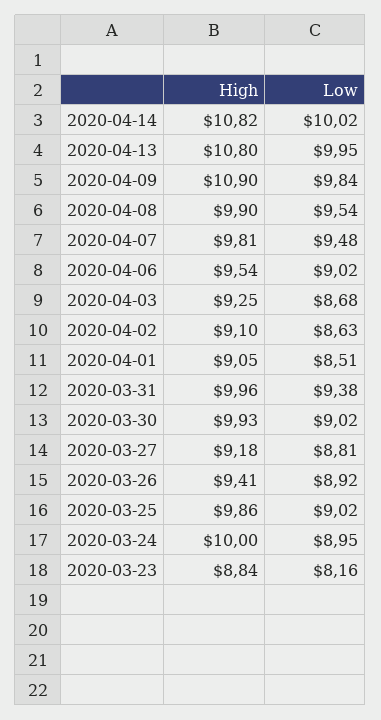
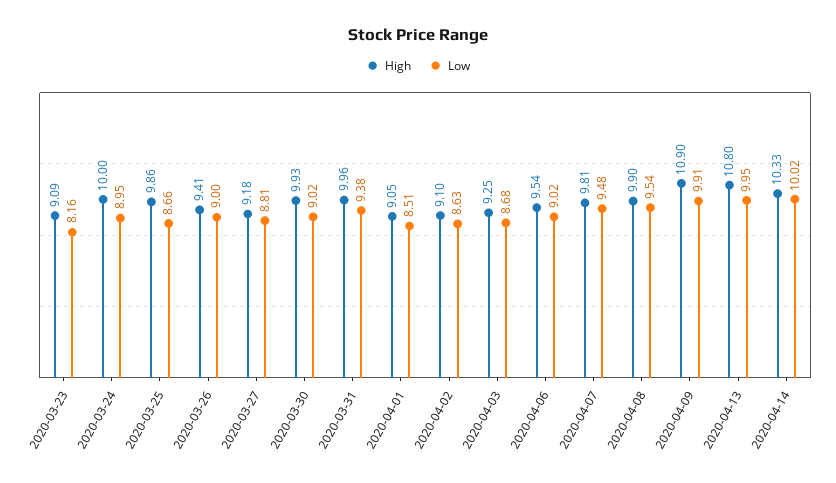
High, 2020-04-14: 10.82 -> 10.33
Low, 2020-04-09: 9.84 -> 9.91
Low, 2020-03-26: 8.92 -> 9
Low, 2020-03-25: 9.02 -> 8.66
High, 2020-03-23: 8.84 -> 9.09

